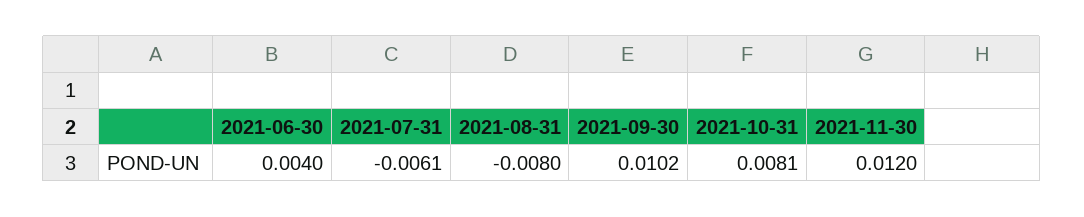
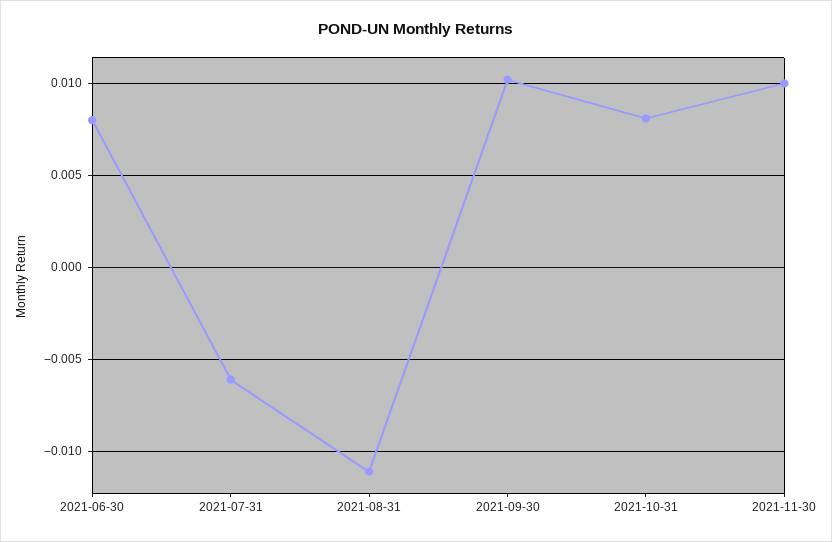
2021-06-30: 0.004 -> 0.008
2021-08-31: -0.008 -> -0.011
2021-11-30: 0.012 -> 0.01

